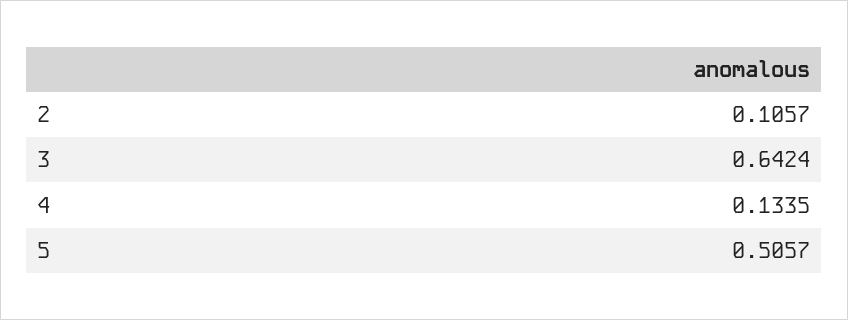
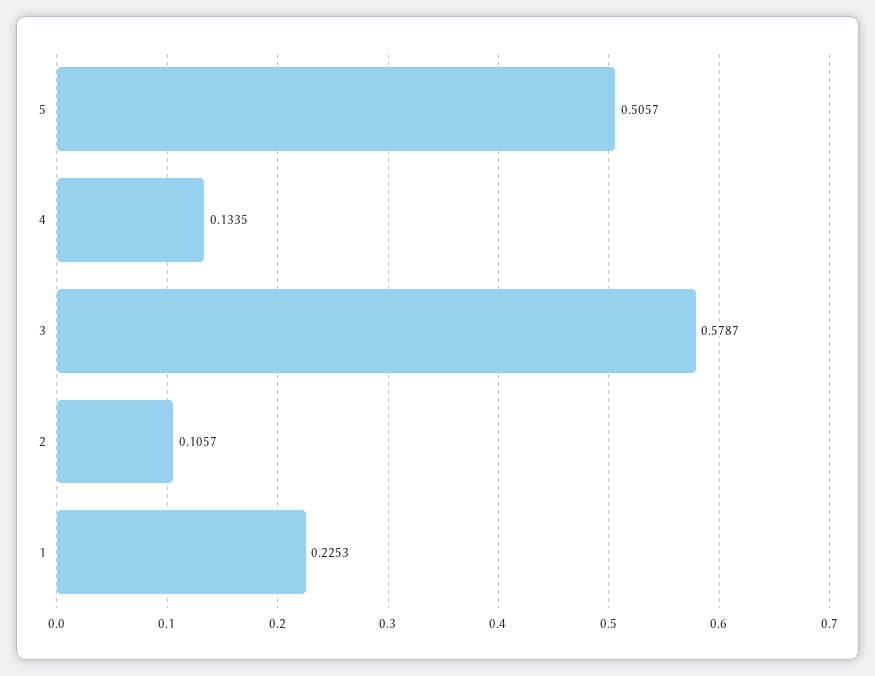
3: 0.6424 -> 0.5787
1: none -> 0.2253

